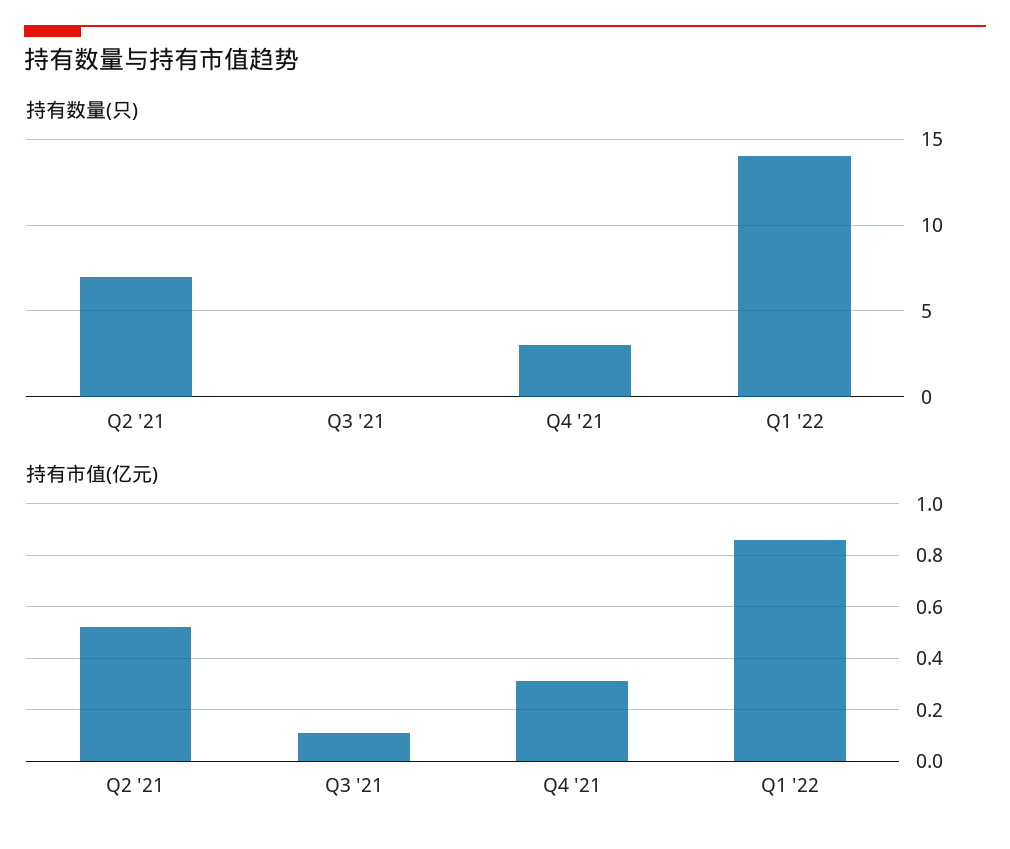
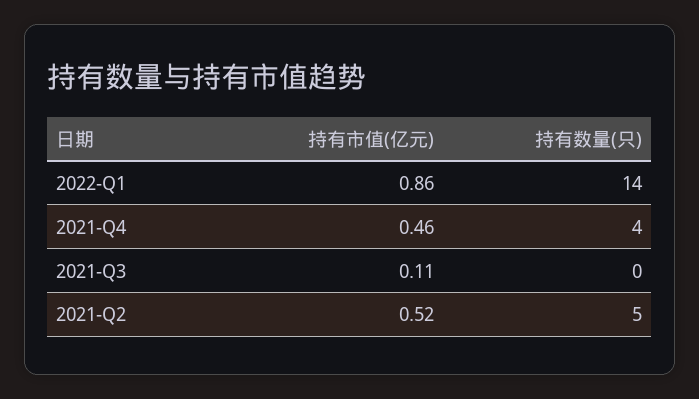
持有数量(只), Q2 '21: 7 -> 5
持有数量(只), Q4 '21: 3 -> 4
持有市值(亿元), Q4 '21: 0.3 -> 0.46

